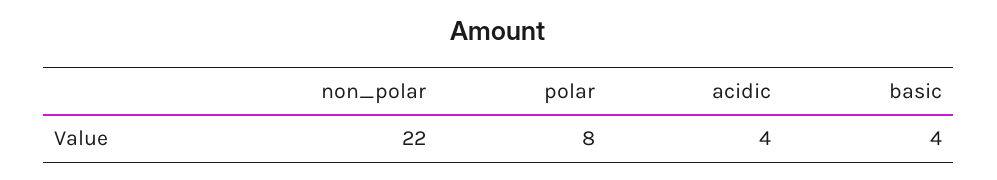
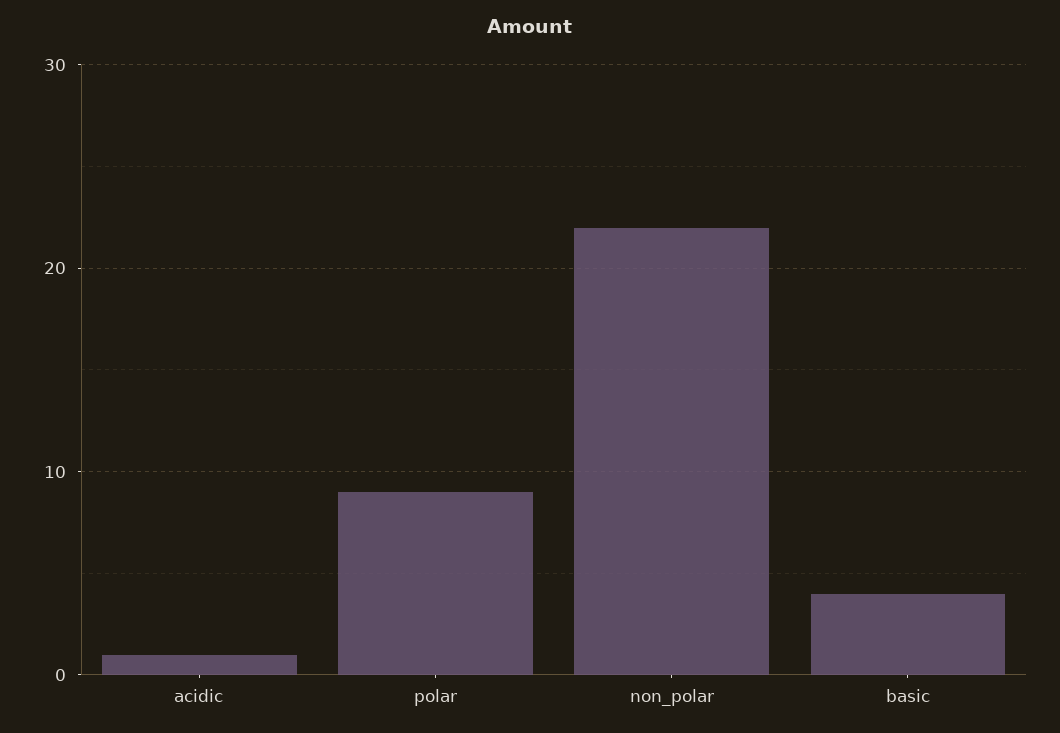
polar: 8 -> 9
acidic: 4 -> 1

